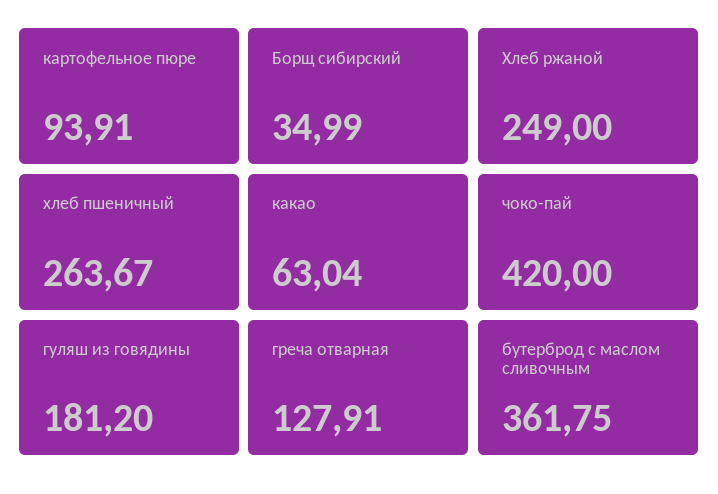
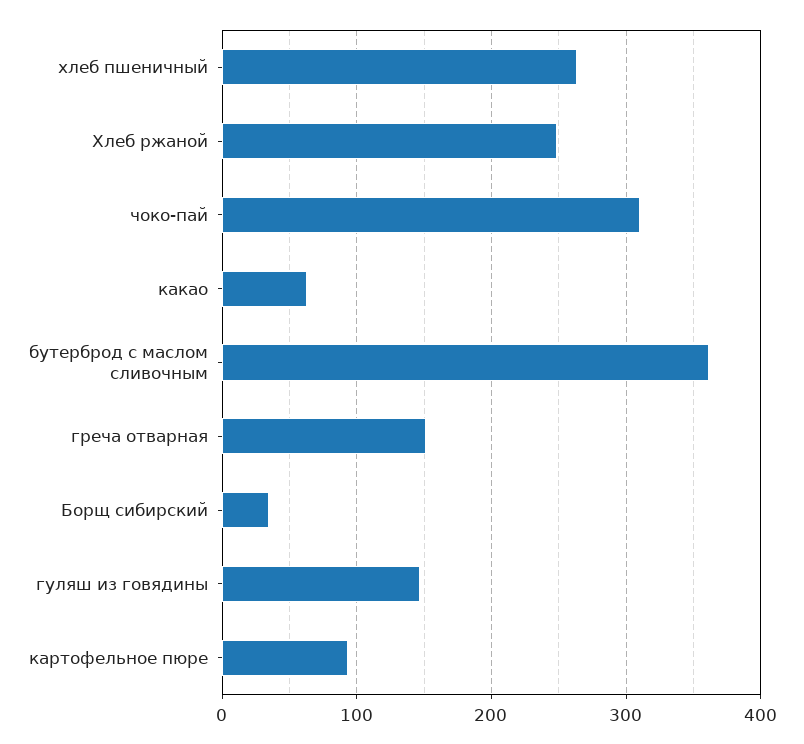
чоко-пай: 420 -> 310
гуляш из говядины: 181.2 -> 150
греча отварная: 127.91 -> 150

